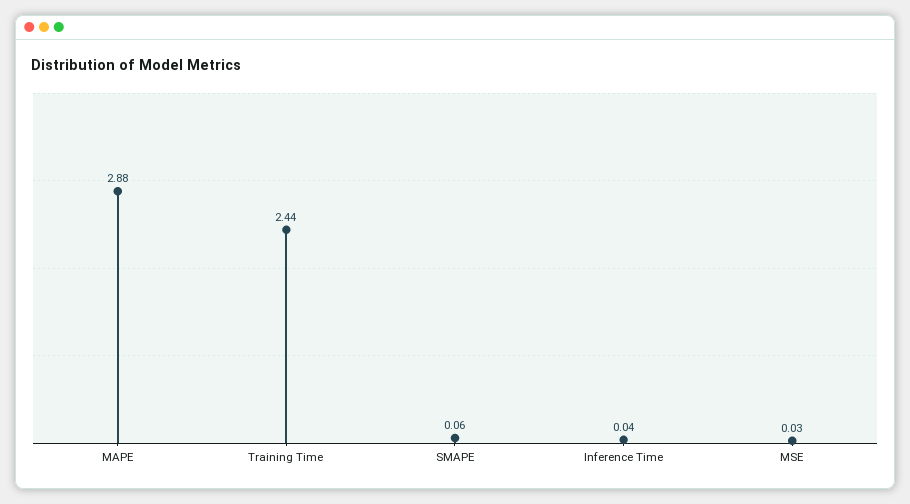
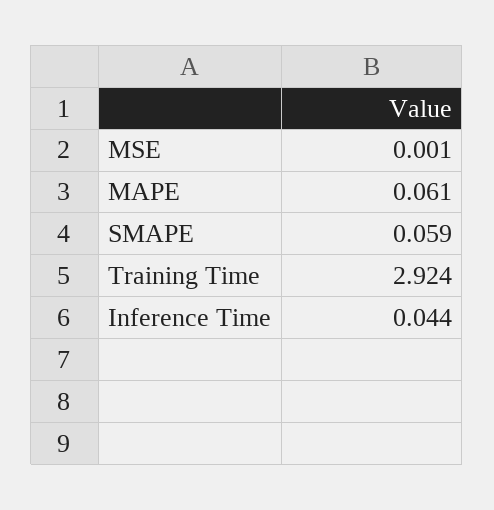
MAPE: 2.88 -> 0.061
Training Time: 2.44 -> 2.924
MSE: 0.03 -> 0.001

